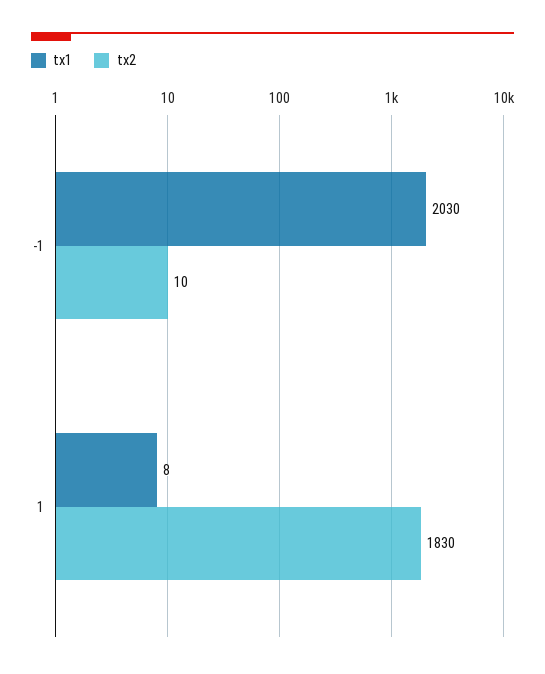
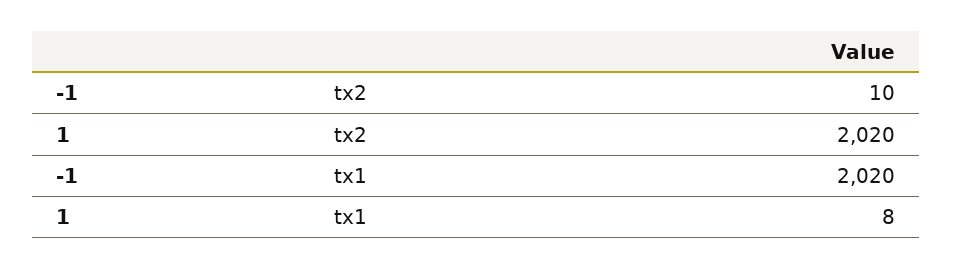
tx1, -1: 2030 -> 2020
tx2, 1: 1830 -> 2020

